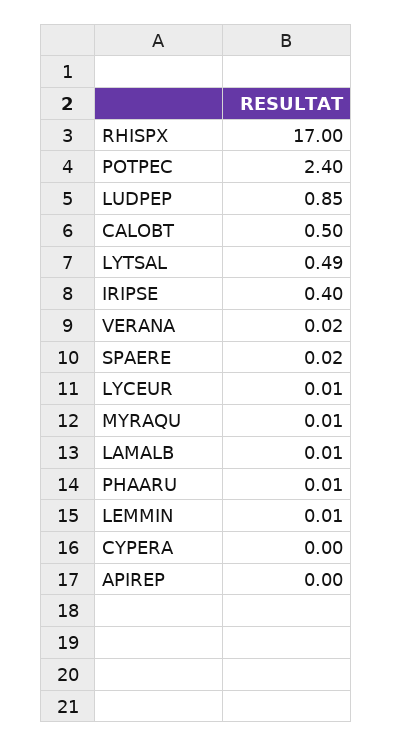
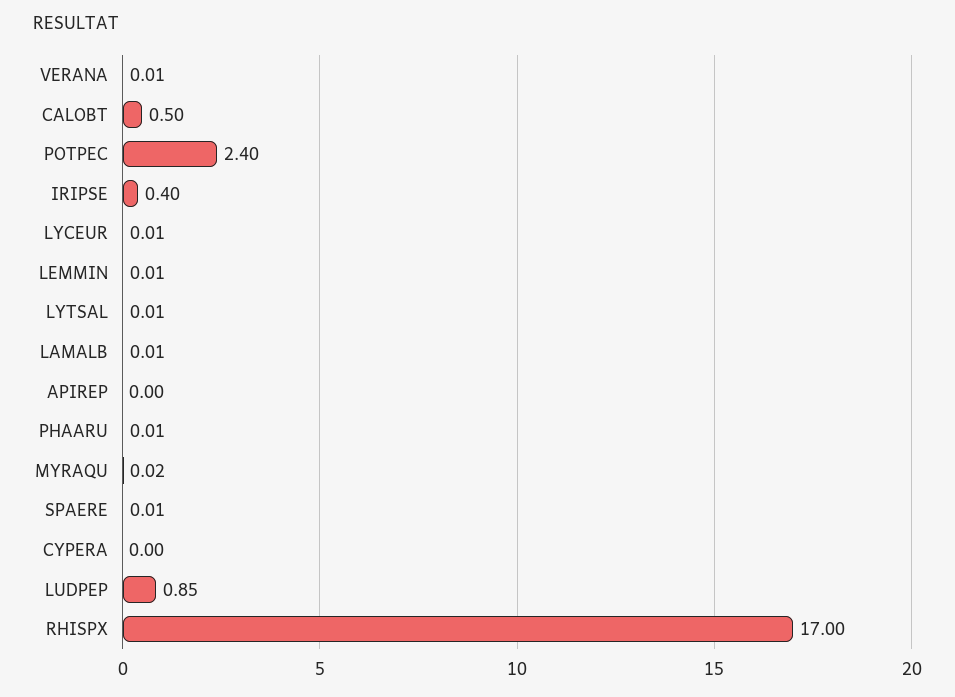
LYTSAL: 0.49 -> 0.01
VERANA: 0.02 -> 0.01
SPAERE: 0.02 -> 0.01
MYRAQU: 0.01 -> 0.02

